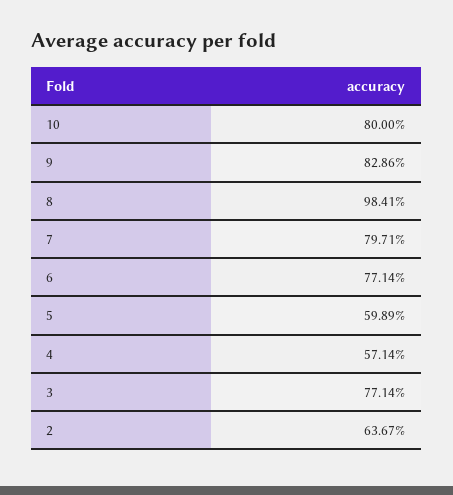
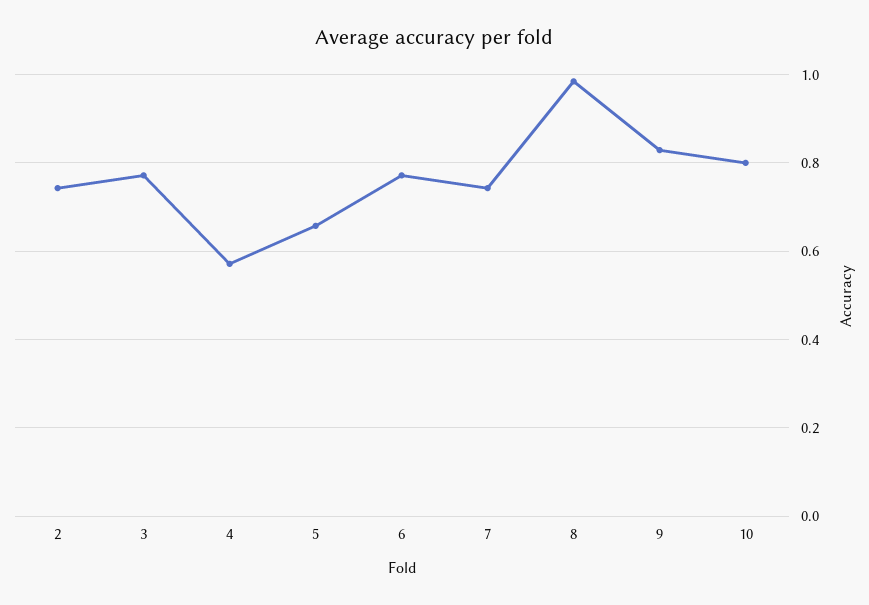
7: 0.7971 -> 0.74
5: 0.5989 -> 0.66
2: 0.6367 -> 0.74

